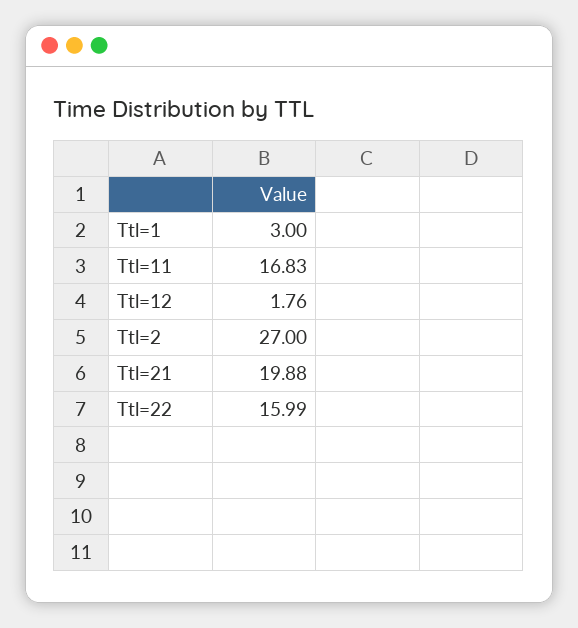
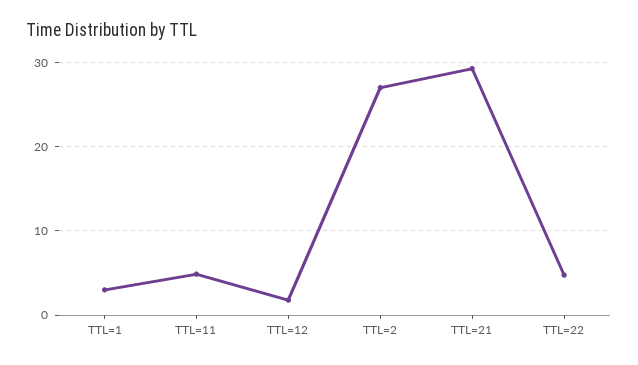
Ttl=11: 16.83 -> 5
Ttl=21: 19.88 -> 29
Ttl=22: 15.99 -> 5

